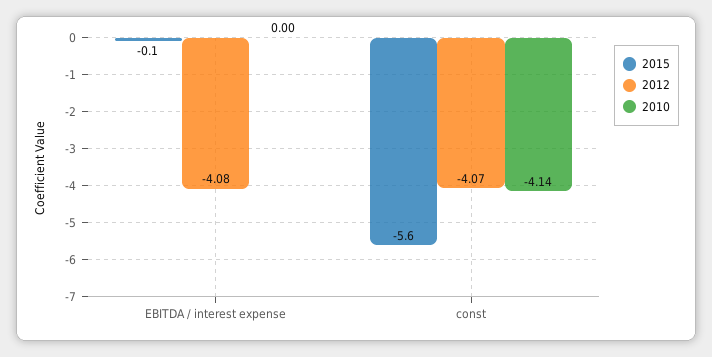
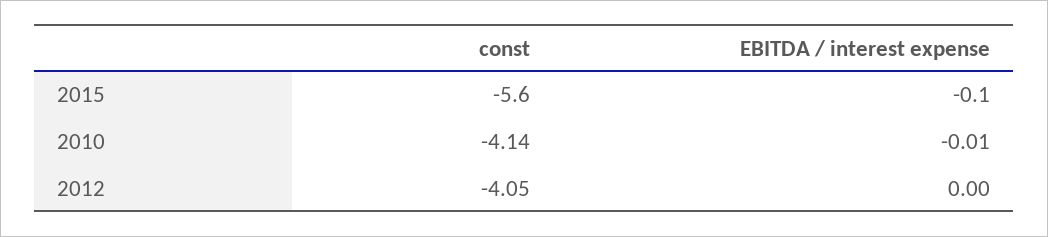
2012, EBITDA / interest expense: -4.08 -> 0
2010, EBITDA / interest expense: 0 -> -0.01
2012, const: -4.07 -> -4.05

